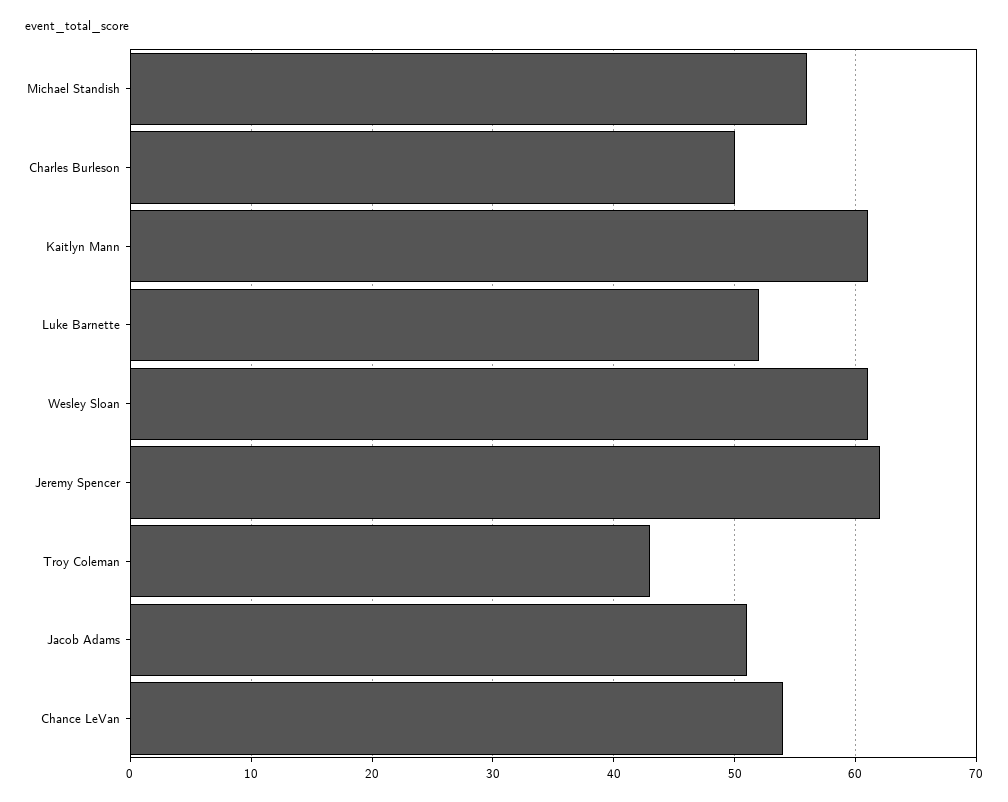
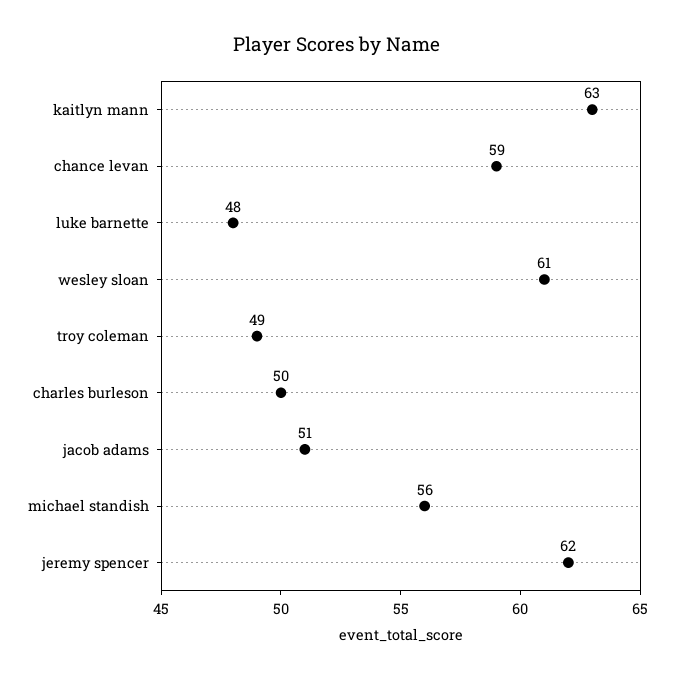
Kaitlyn Mann: 61 -> 63
Luke Barnette: 52 -> 48
Troy Coleman: 43 -> 49
Chance LeVan: 54 -> 59

